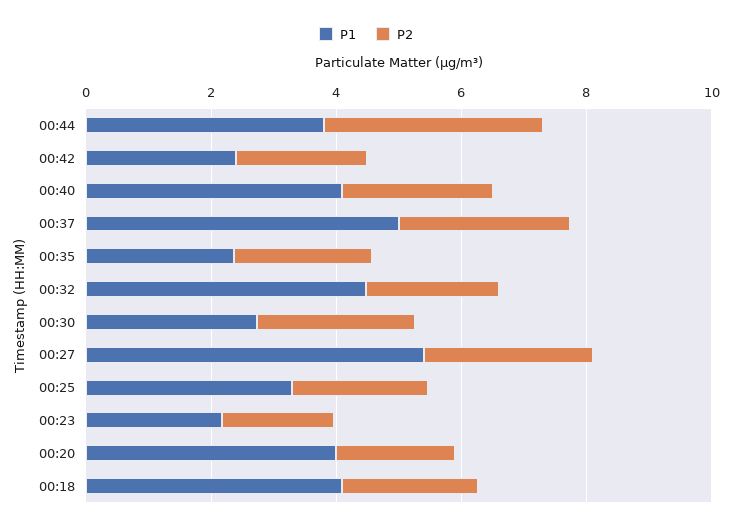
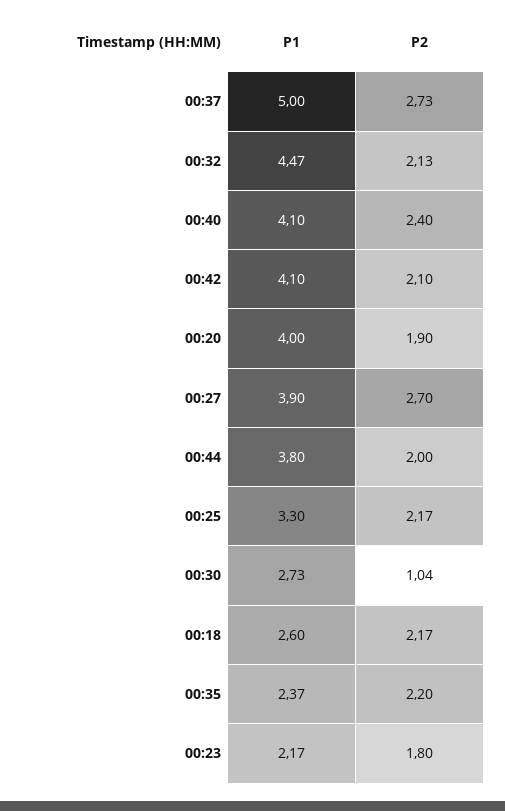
P2, 00:44: 3.5 -> 2
P1, 00:42: 2.5 -> 4.1
P2, 00:30: 2.5 -> 1.04
P1, 00:27: 5.5 -> 3.9
P1, 00:18: 4 -> 2.6

